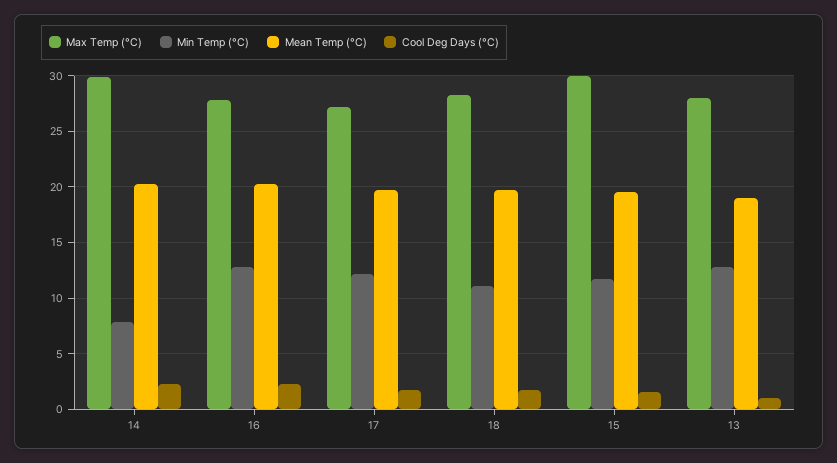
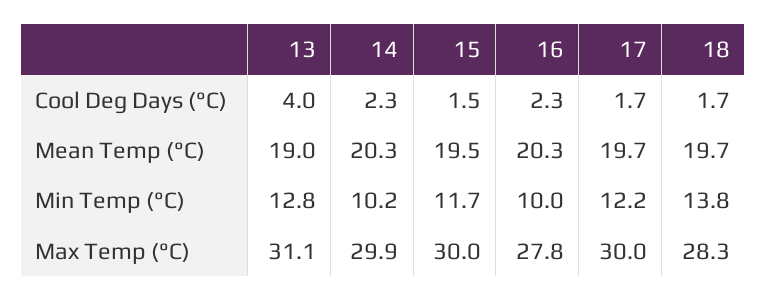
Min Temp (°C), 14: 8 -> 10.2
Min Temp (°C), 16: 13 -> 10
Max Temp (°C), 17: 27 -> 30
Min Temp (°C), 18: 11 -> 13.8
Max Temp (°C), 13: 28 -> 31.1
Cool Deg Days (°C), 13: 1 -> 4

